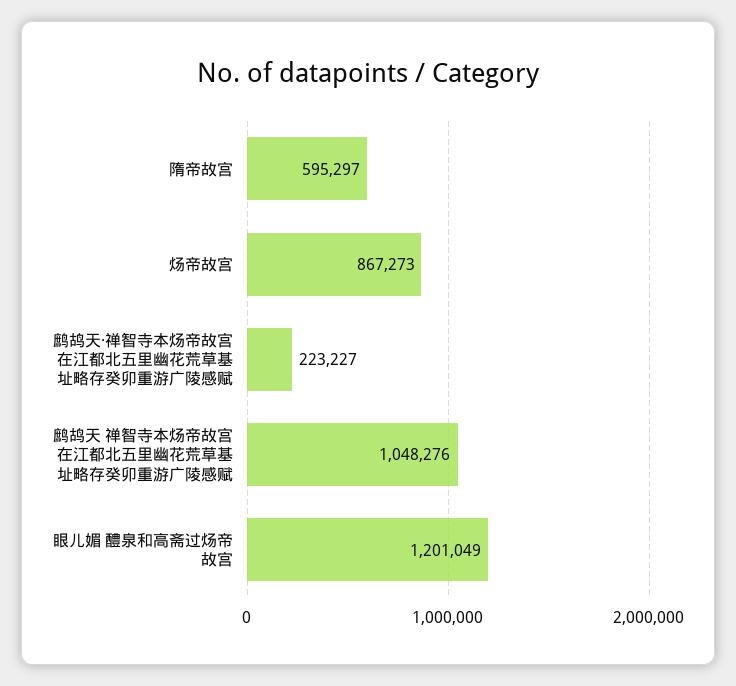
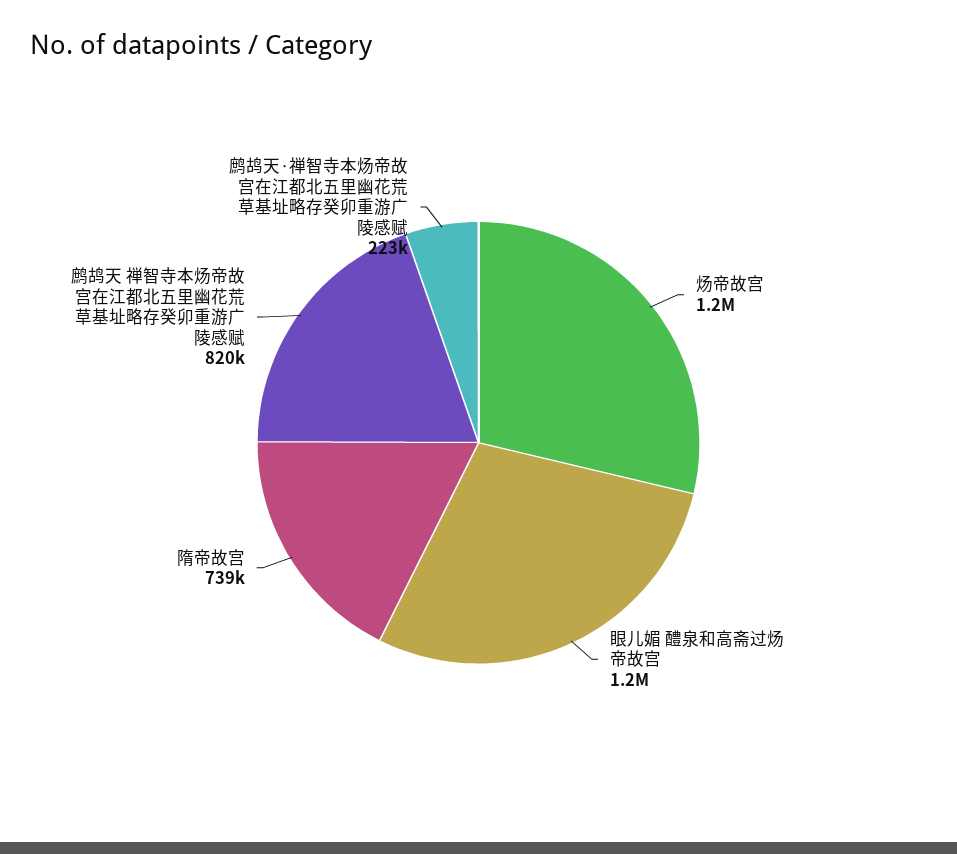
隋帝故宫: 595297 -> 739000
炀帝故宫: 867273 -> 1200000
鹧鸪天 禅智寺本炀帝故宫在江都北五里幽花荒草基址略存癸卯重游广陵感赋: 1048276 -> 820000

